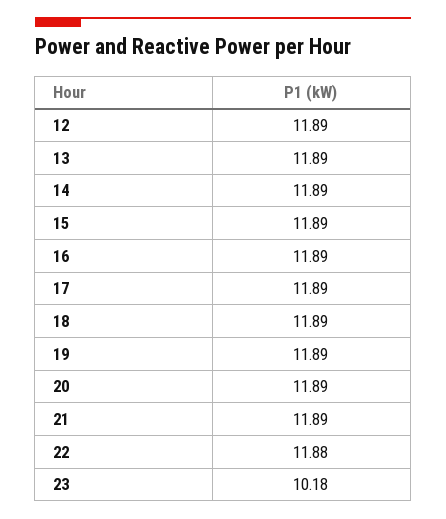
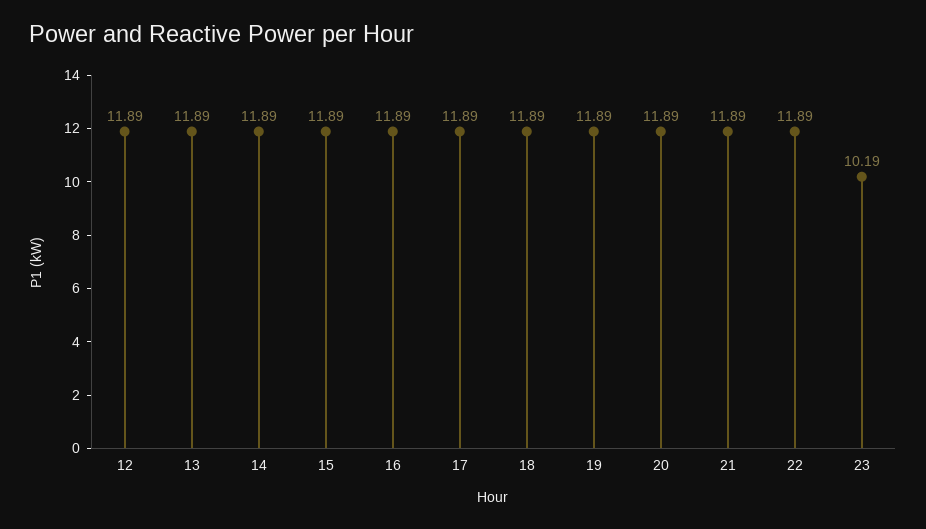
22: 11.88 -> 11.89
23: 10.18 -> 10.19

